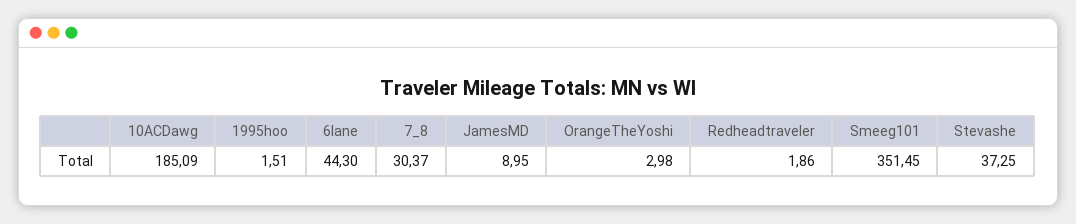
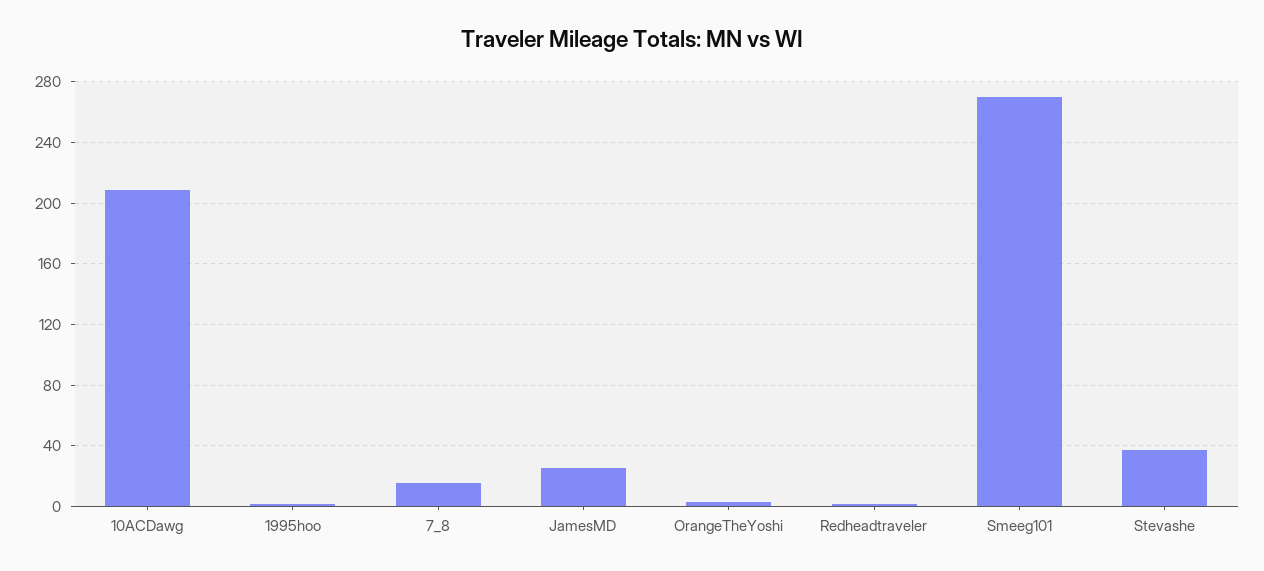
10ACDawg: 185.09 -> 210
6lane: 44.3 -> none
7_8: 30.37 -> 15
JamesMD: 8.95 -> 25
Smeeg101: 351.45 -> 270

